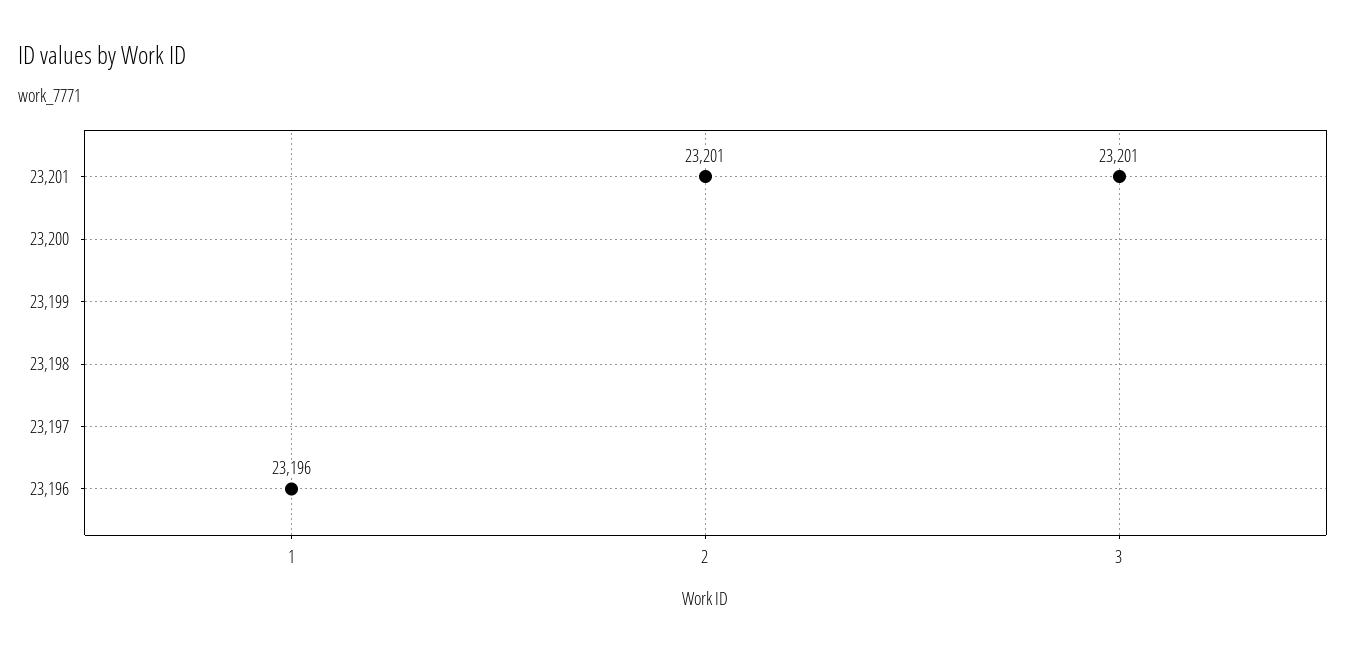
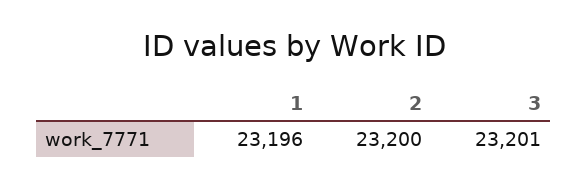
2: 23201 -> 23200

